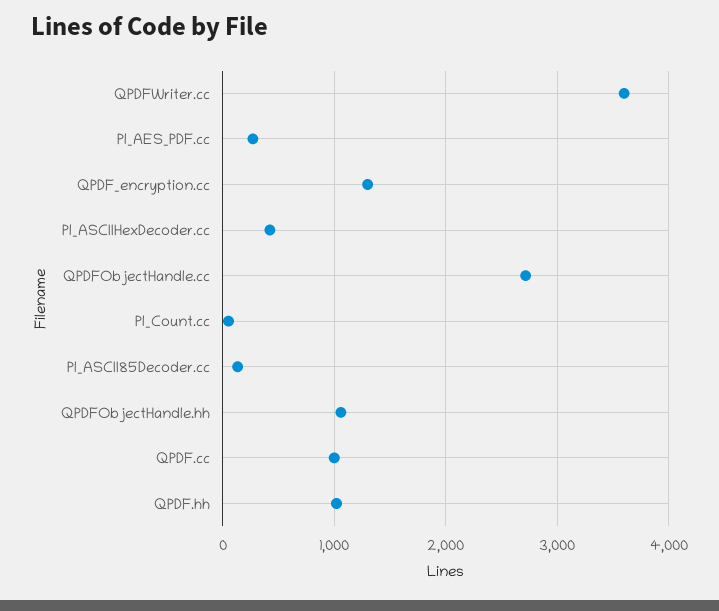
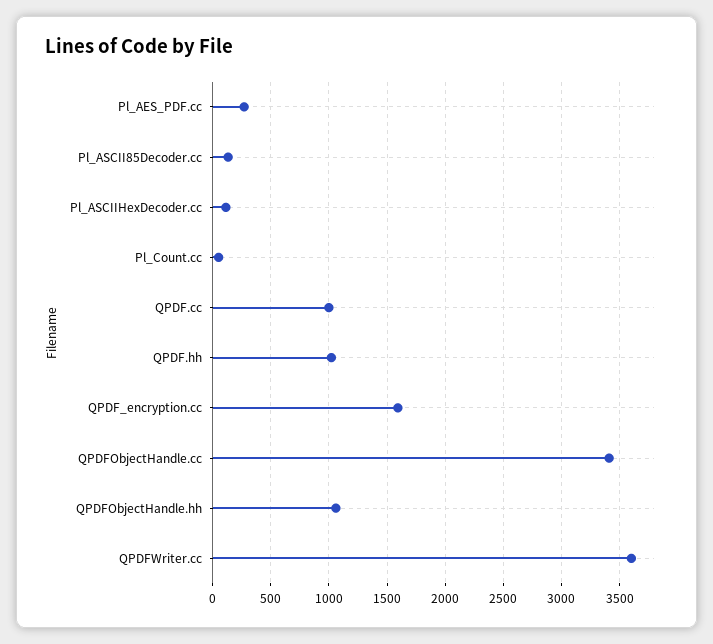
QPDF_encryption.cc: 1300 -> 1600
Pl_ASCIIHexDecoder.cc: 400 -> 100
QPDFObjectHandle.cc: 2700 -> 3400

